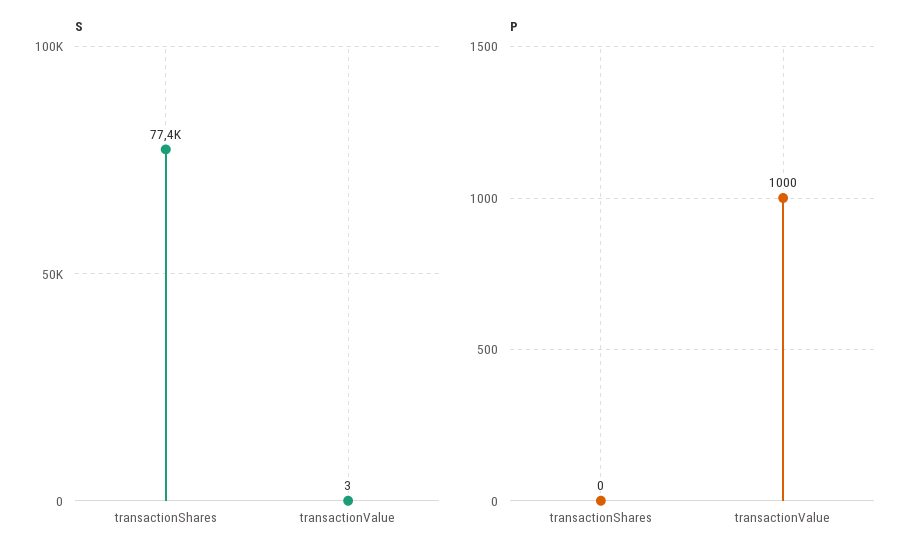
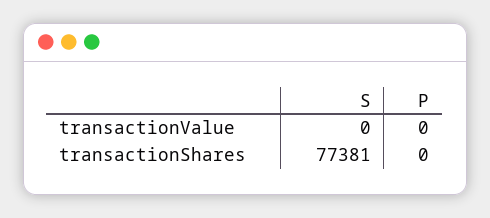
S, transactionValue: 3 -> 0
P, transactionValue: 1000 -> 0

